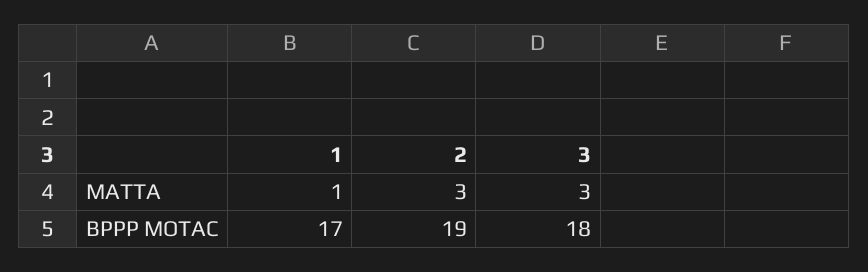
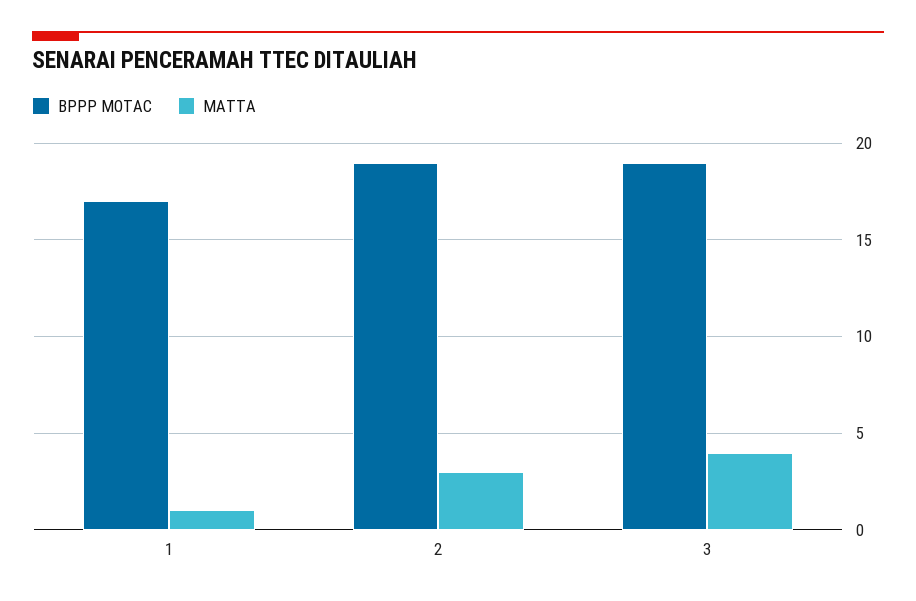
MATTA, 3: 3 -> 4
BPPP MOTAC, 3: 18 -> 19

